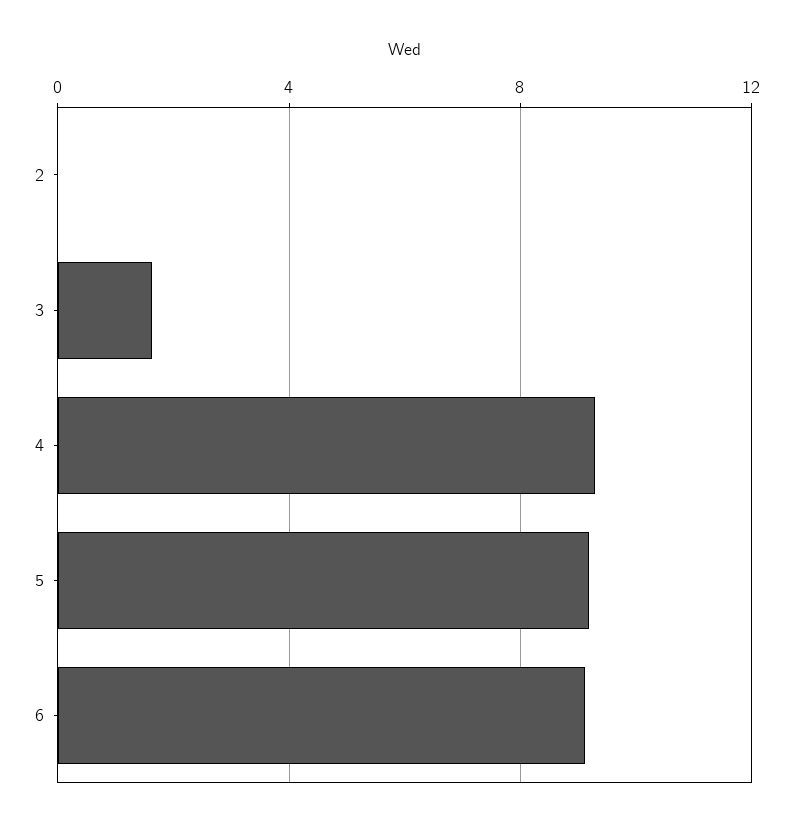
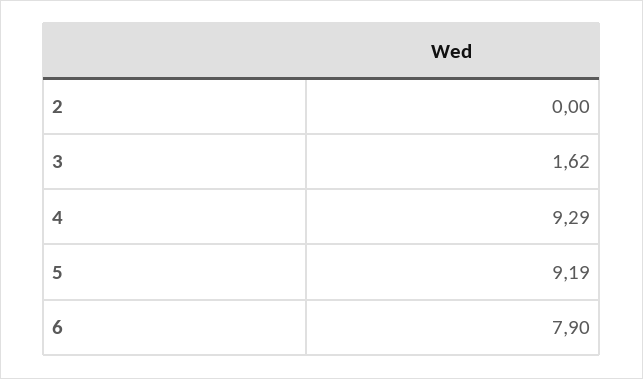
6: 9 -> 7.9

